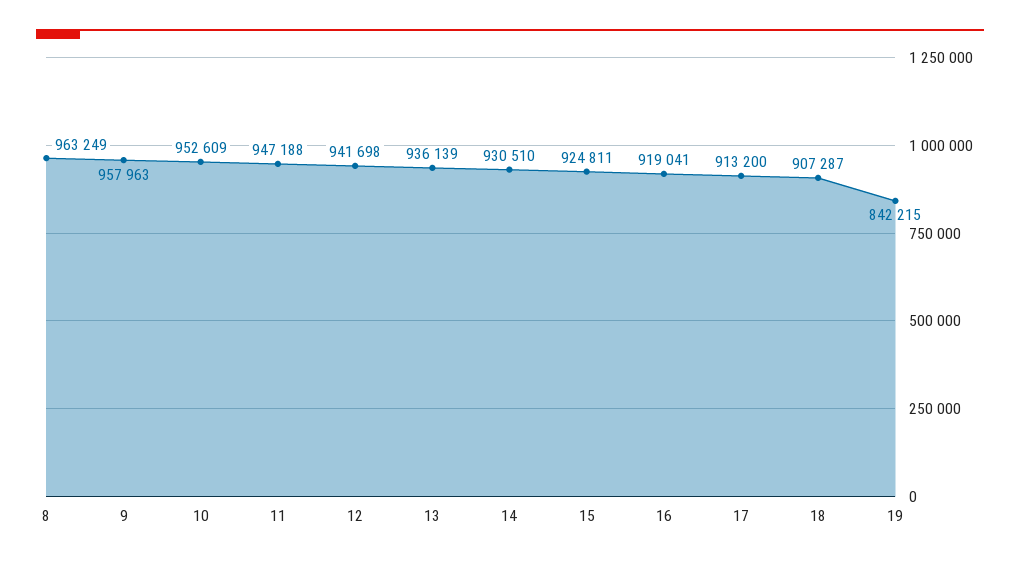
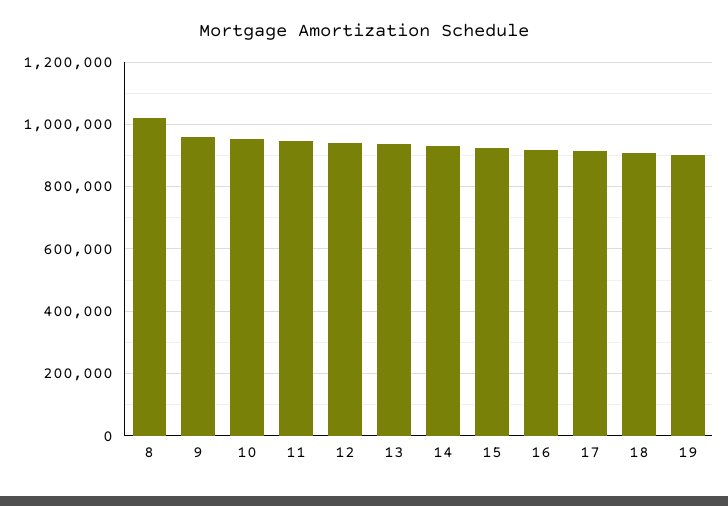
8: 963249 -> 1020000
19: 842215 -> 900000

